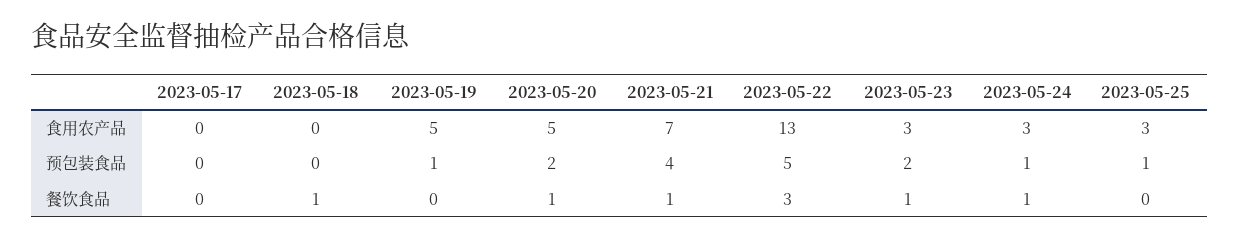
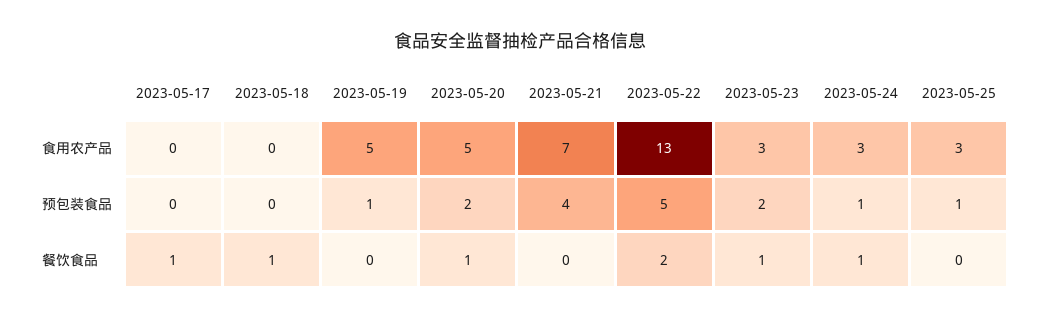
2023-05-17, 餐饮食品: 0 -> 1
2023-05-21, 餐饮食品: 1 -> 0
2023-05-22, 餐饮食品: 3 -> 2

